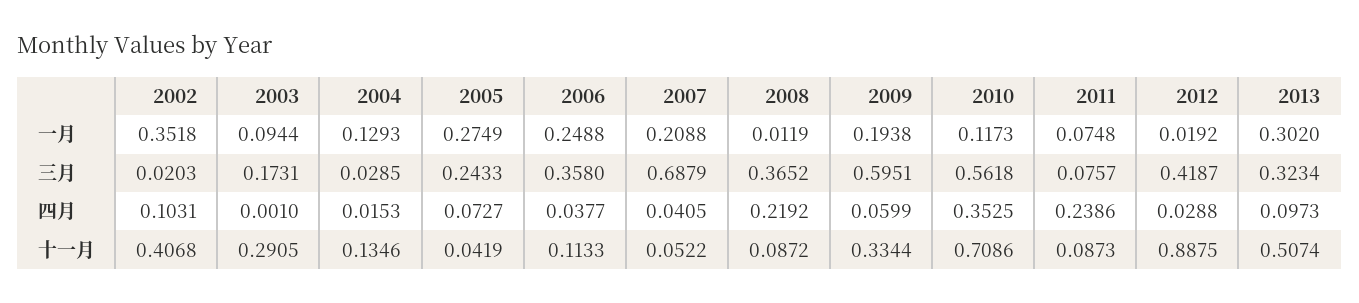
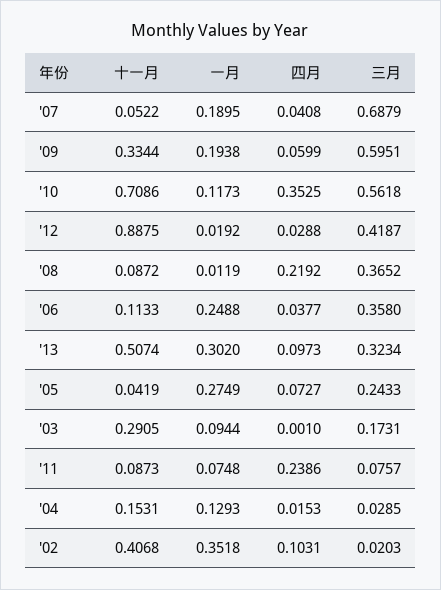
2007, 一月: 0.2088 -> 0.1895
2007, 四月: 0.0405 -> 0.0408
2004, 十一月: 0.1346 -> 0.1531

